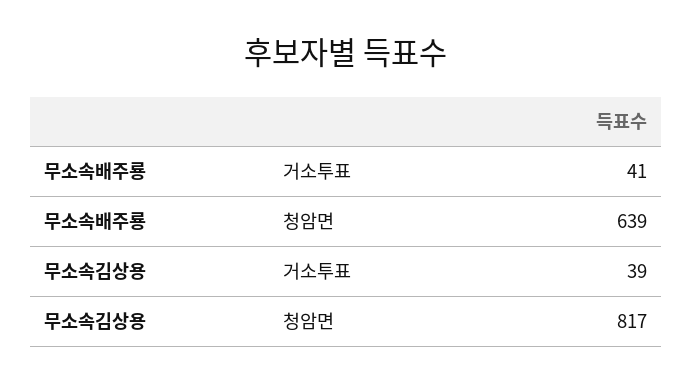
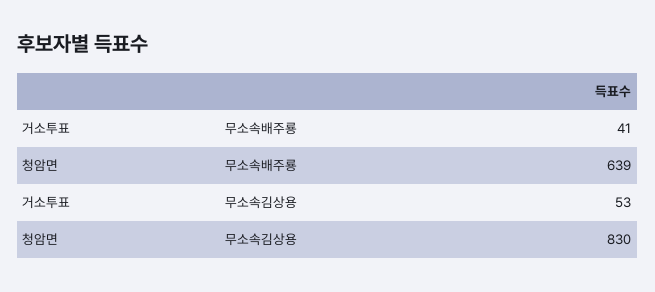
무소속김상용, 거소투표: 39 -> 53
무소속김상용, 청암면: 817 -> 830

